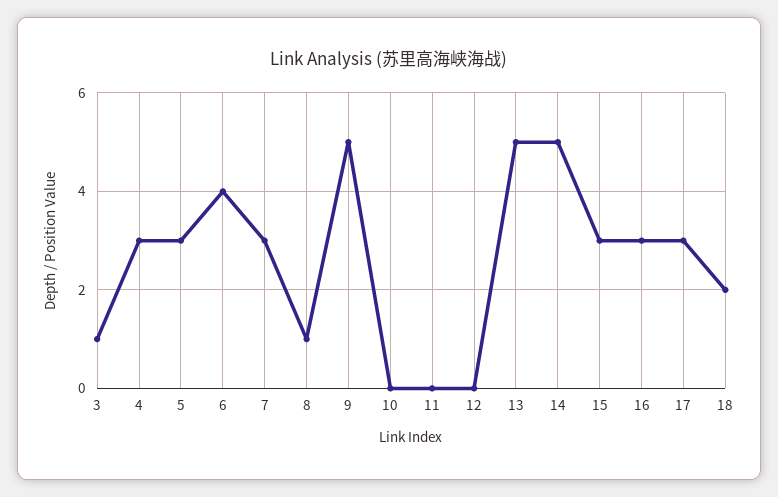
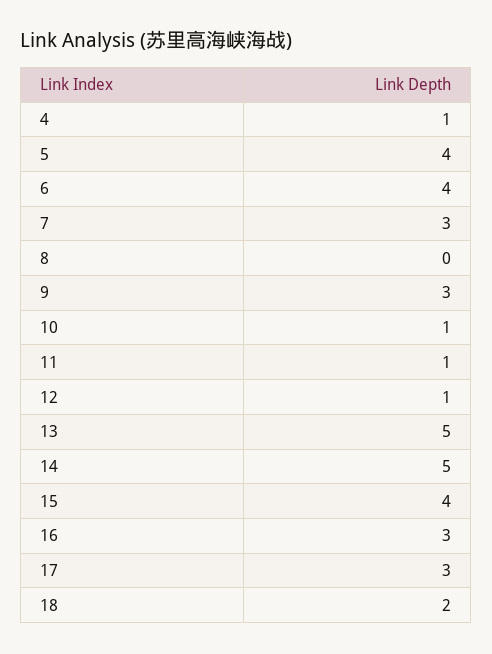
3: 1 -> none
4: 3 -> 1
5: 3 -> 4
8: 1 -> 0
9: 5 -> 3
10: 0 -> 1
11: 0 -> 1
12: 0 -> 1
15: 3 -> 4

